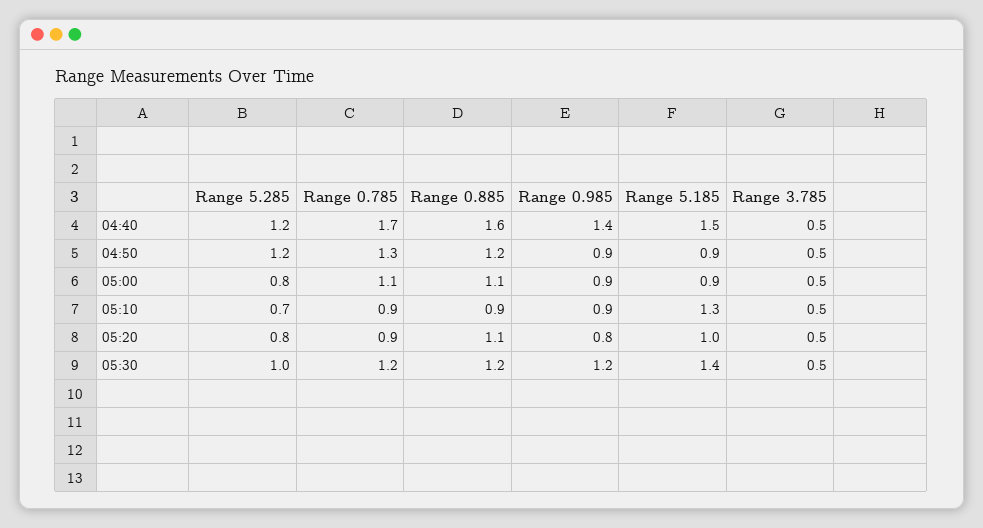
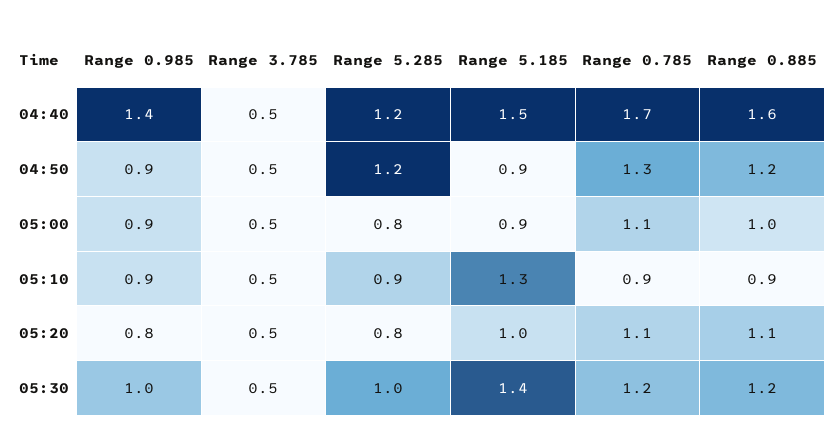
Range 0.885, 05:00: 1.1 -> 1
Range 5.285, 05:10: 0.7 -> 0.9
Range 0.785, 05:20: 0.9 -> 1.1
Range 0.985, 05:30: 1.2 -> 1

